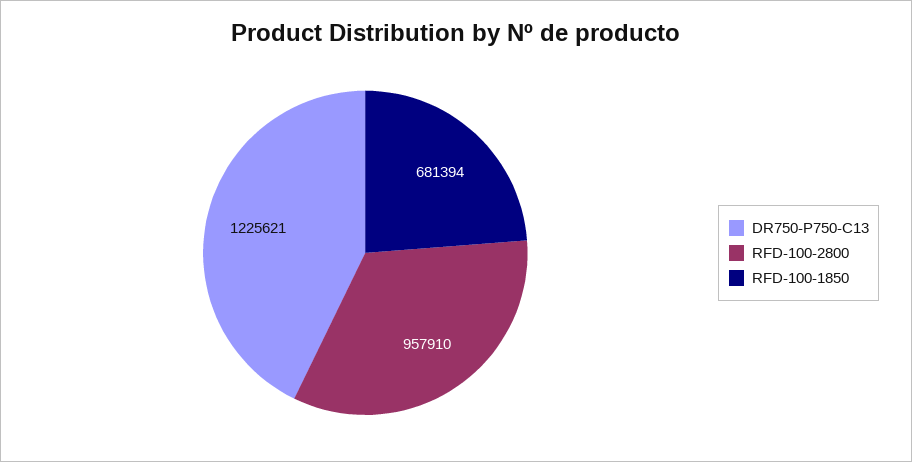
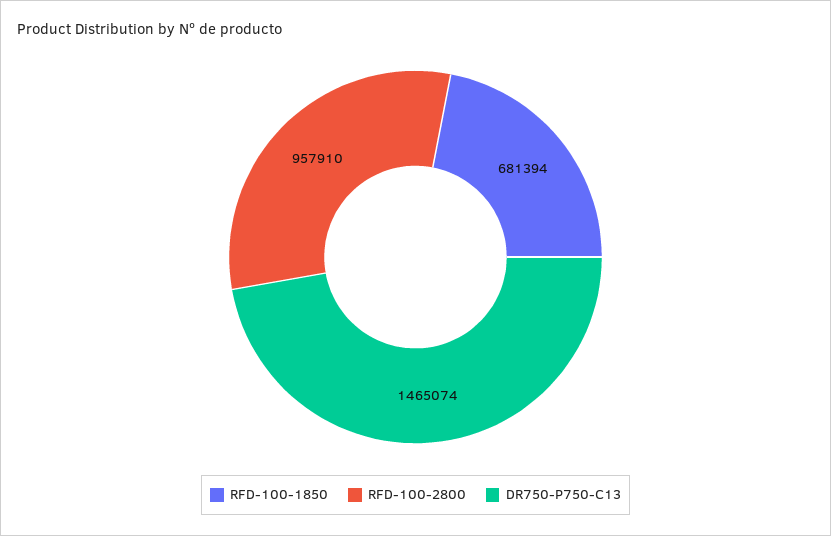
DR750-P750-C13: 1225621 -> 1465074

